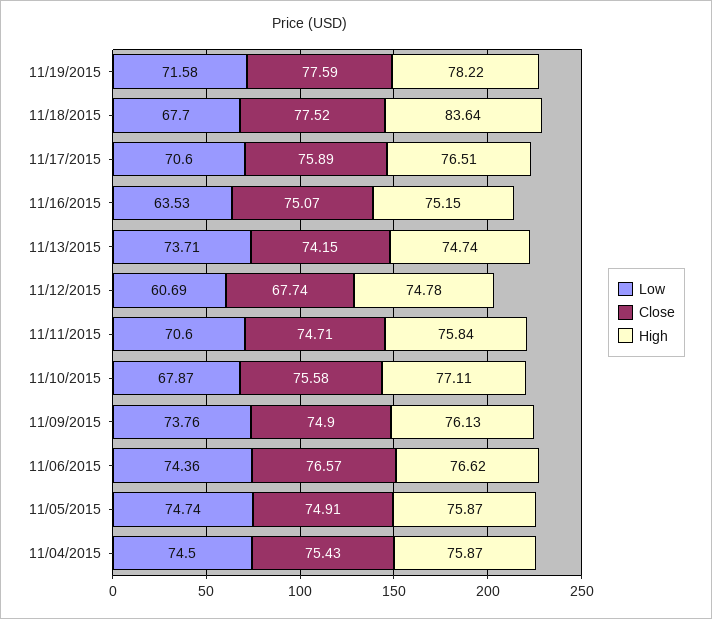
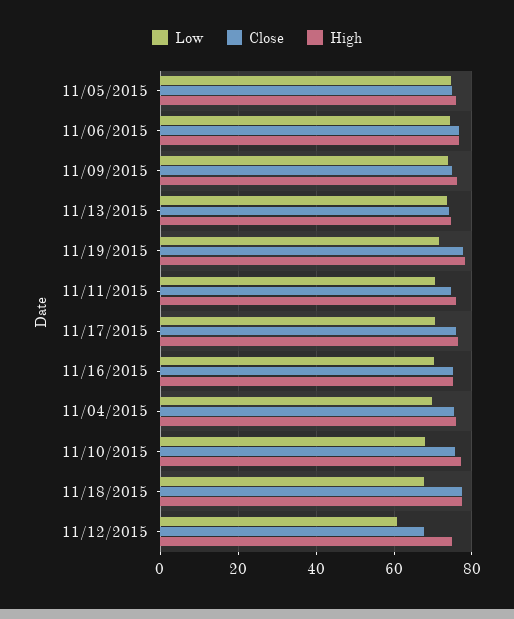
High, 11/18/2015: 83.64 -> 78
Low, 11/16/2015: 63.53 -> 70
Low, 11/04/2015: 74.5 -> 70

